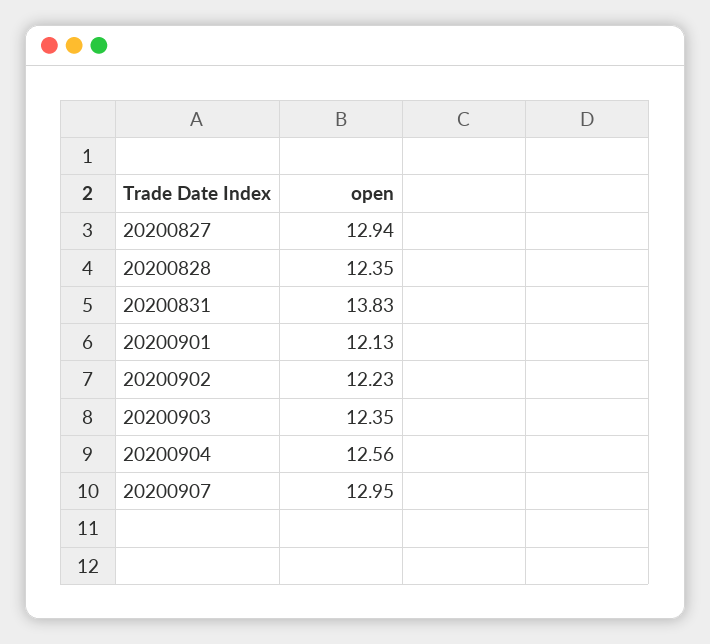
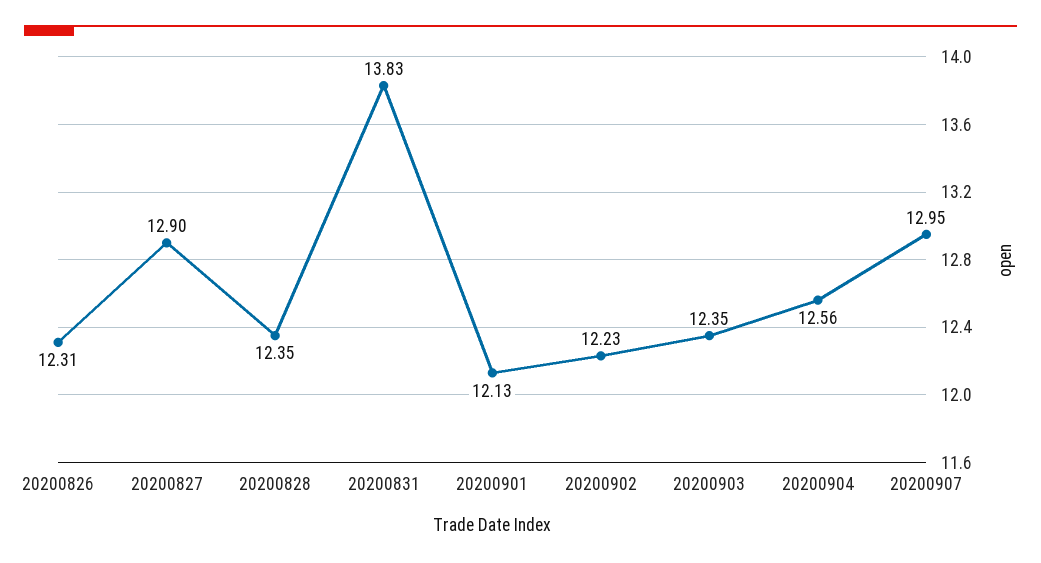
20200827: 12.94 -> 12.9
20200826: none -> 12.31

